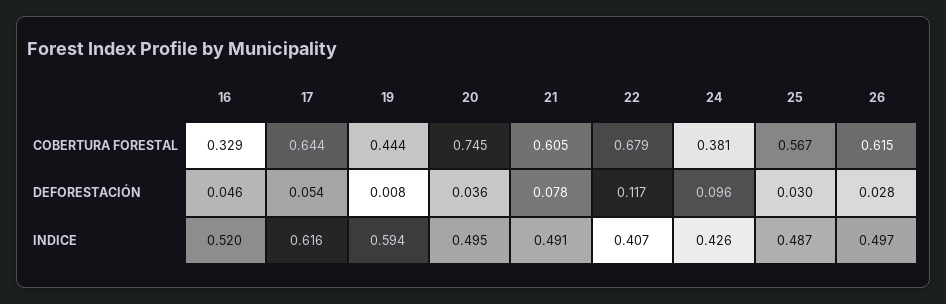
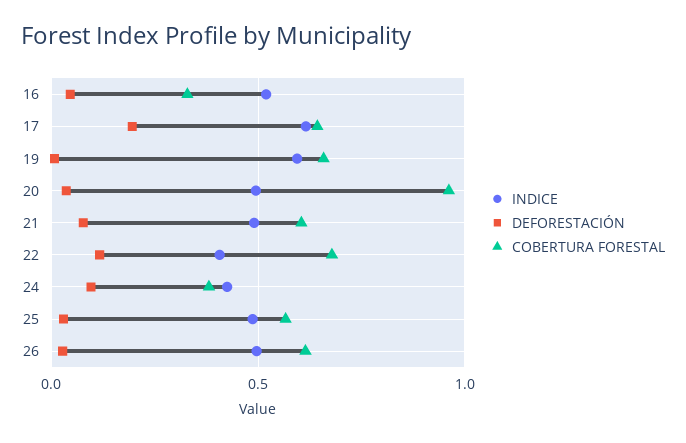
COBERTURA FORESTAL, 19: 0.444 -> 0.65
COBERTURA FORESTAL, 20: 0.745 -> 0.95
DEFORESTACIÓN, 17: 0.054 -> 0.2

